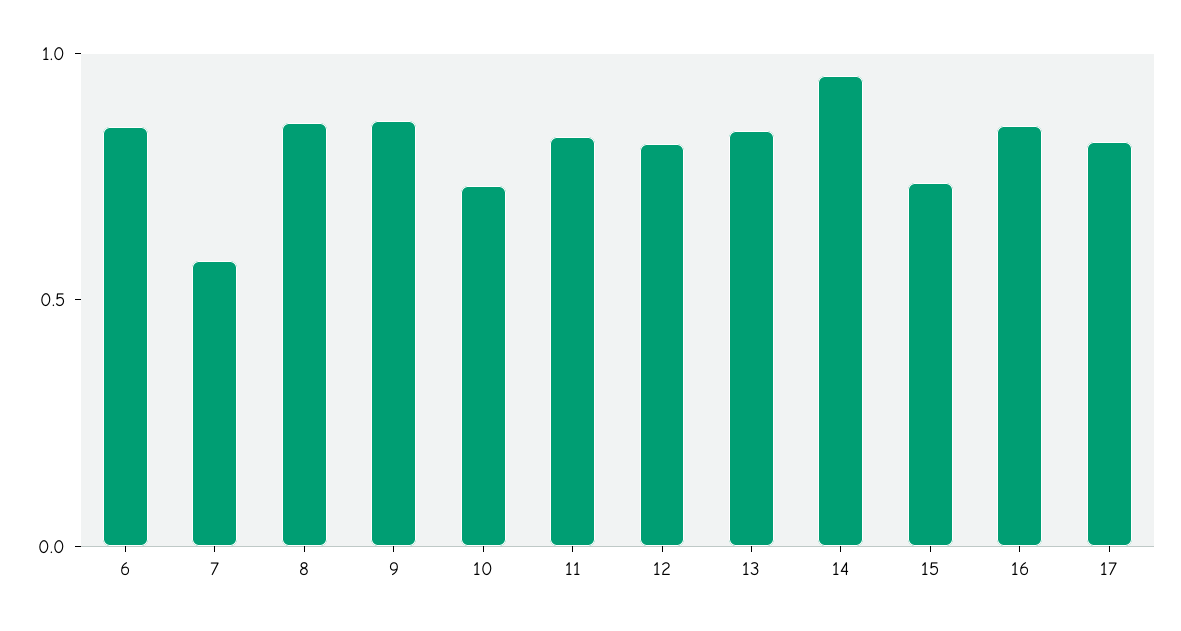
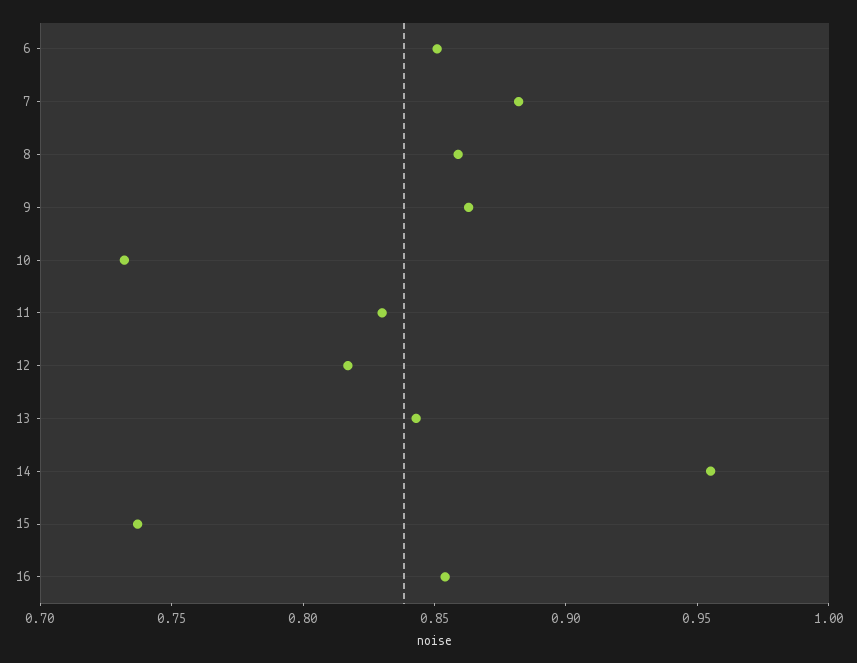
7: 0.6 -> 0.88
17: 0.8 -> none

